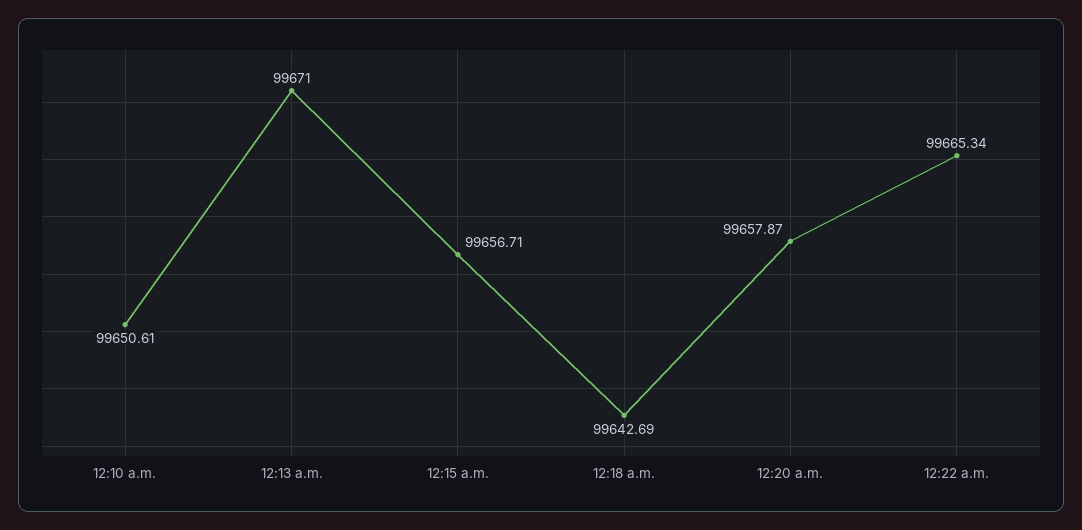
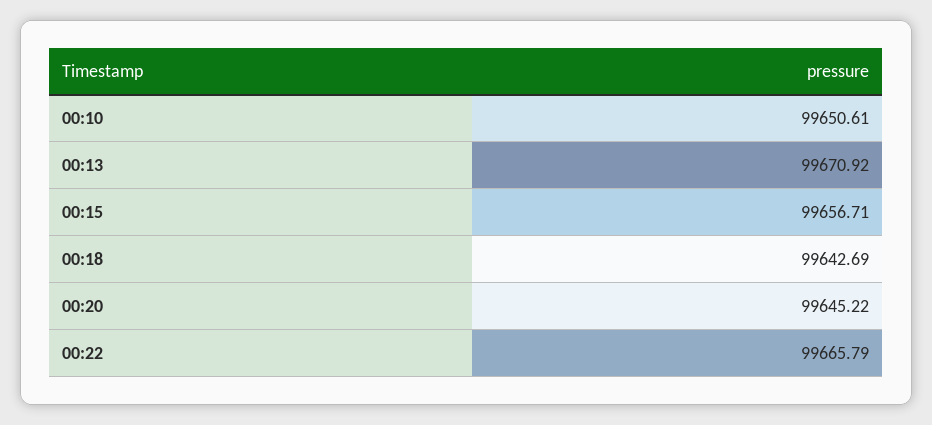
12:13 a.m.: 99671 -> 99670.92
12:20 a.m.: 99657.87 -> 99645.22
12:22 a.m.: 99665.34 -> 99665.79

